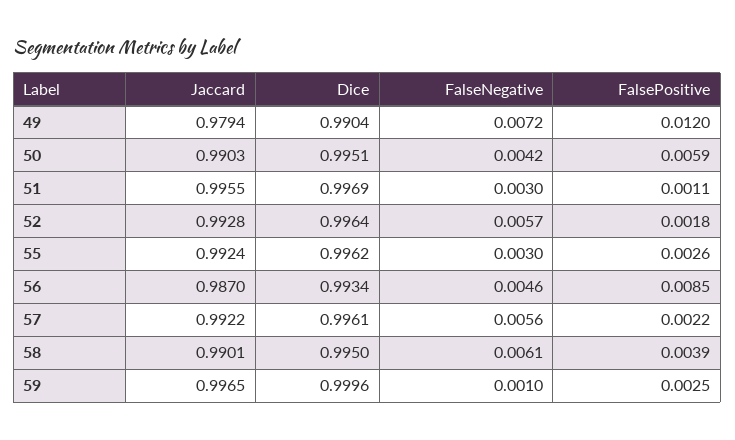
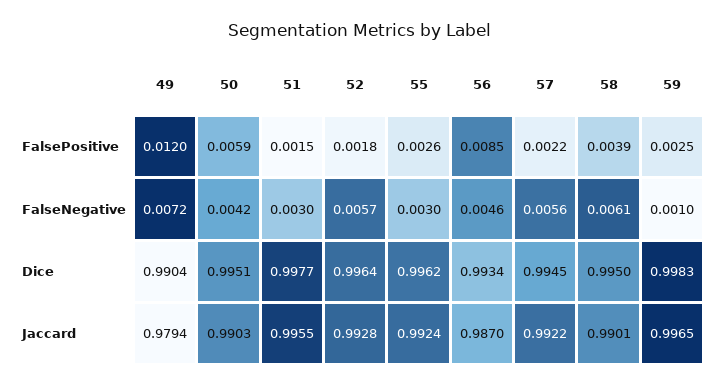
Dice, 51: 0.9969 -> 0.9977
FalsePositive, 51: 0.0011 -> 0.0015
Dice, 57: 0.9961 -> 0.9945
Dice, 59: 0.9996 -> 0.9983

